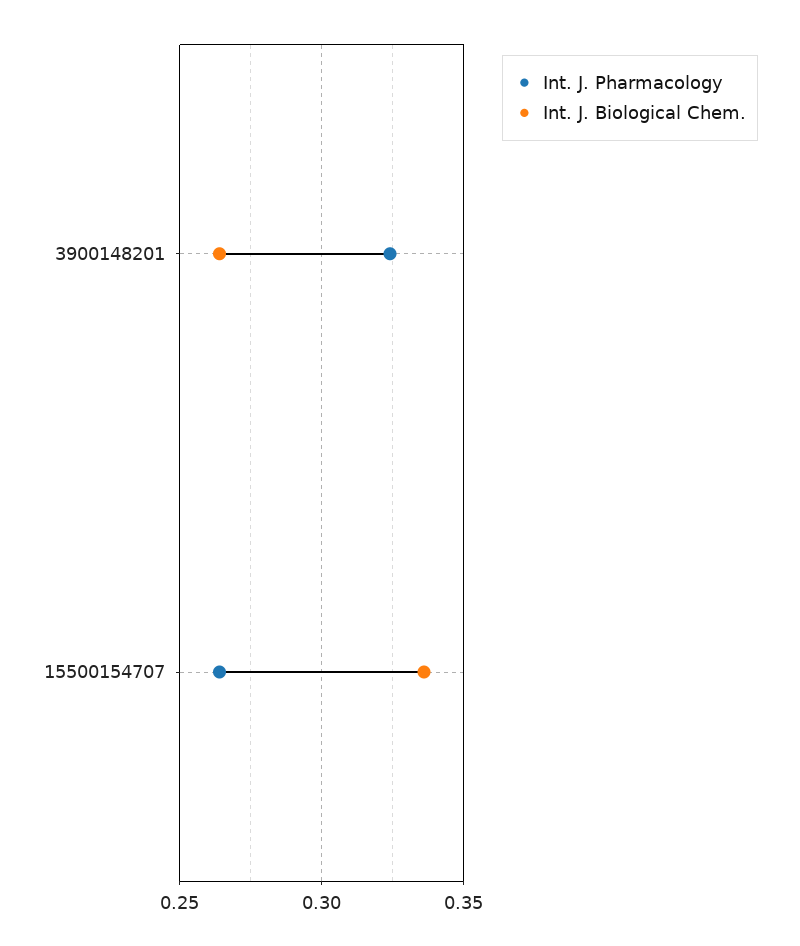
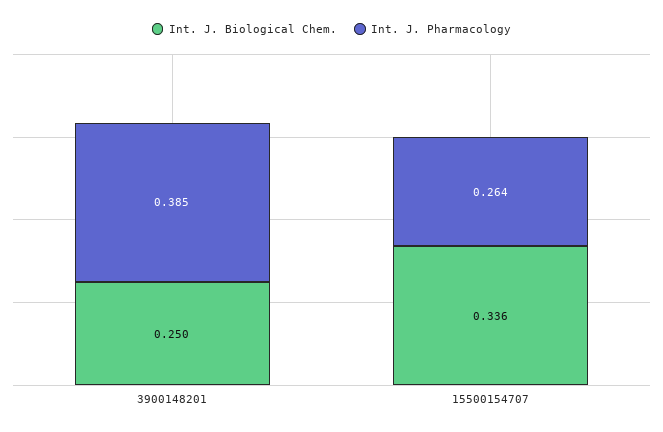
Int. J. Pharmacology, 3900148201: 0.325 -> 0.385
Int. J. Biological Chem., 3900148201: 0.265 -> 0.25

